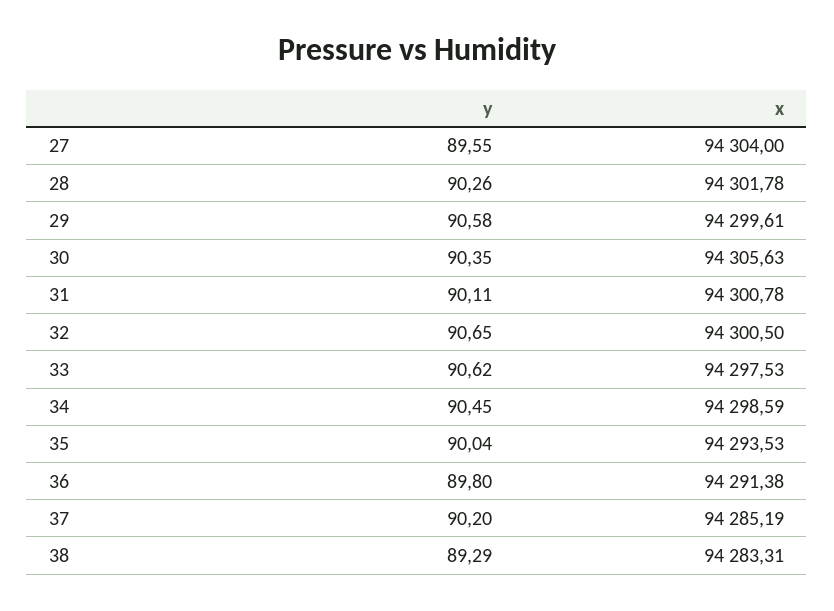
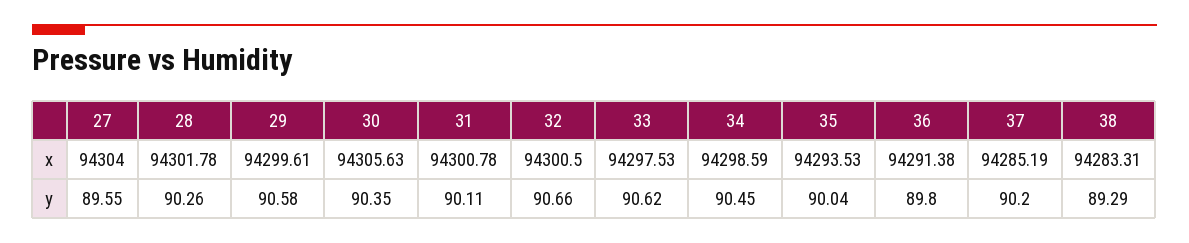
y, 32: 90.65 -> 90.66

